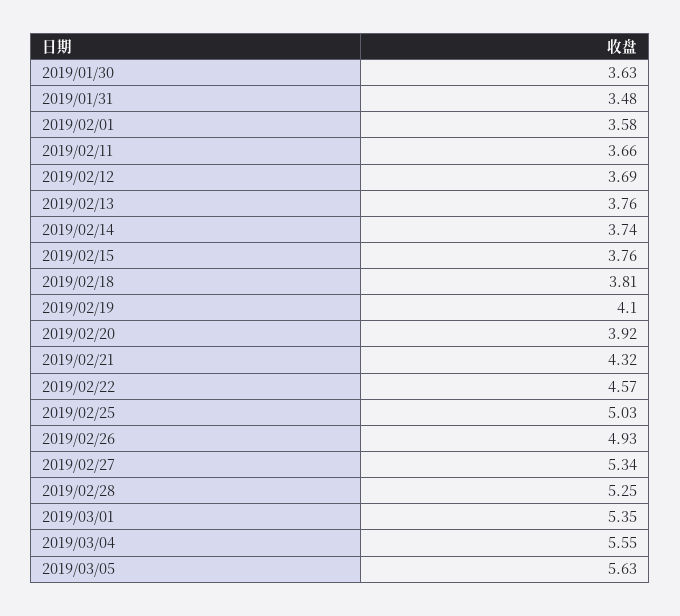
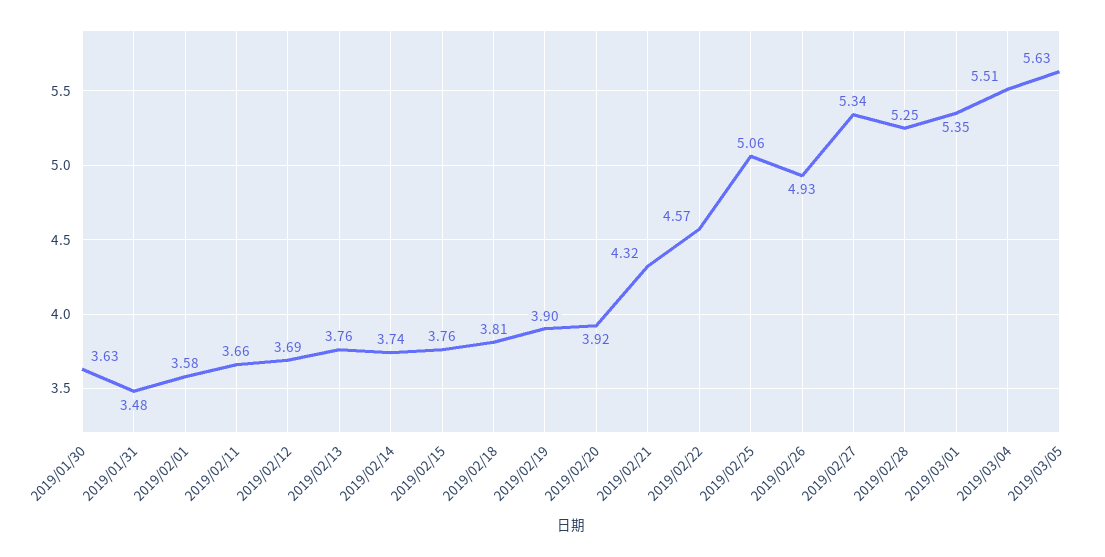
2019/02/19: 4.1 -> 3.9
2019/02/25: 5.03 -> 5.06
2019/03/04: 5.55 -> 5.51

